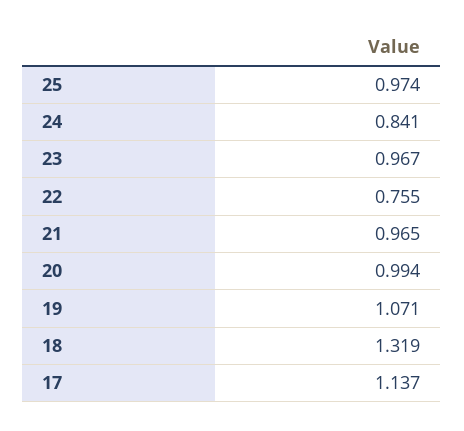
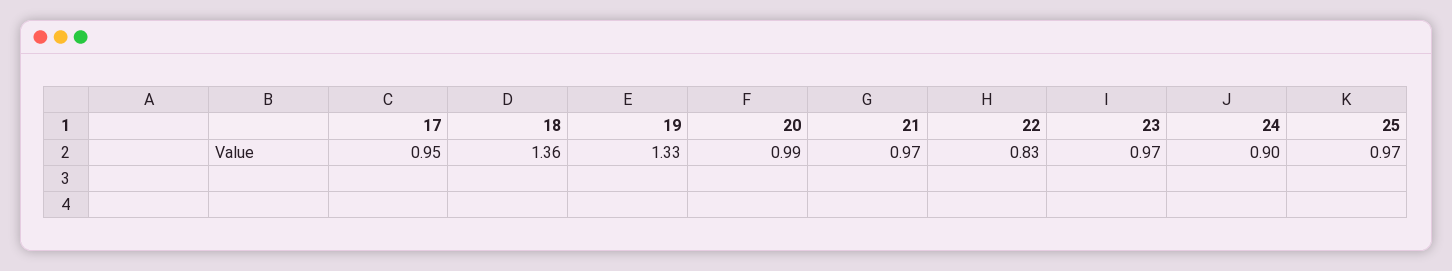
24: 0.841 -> 0.9
22: 0.755 -> 0.83
19: 1.071 -> 1.33
18: 1.319 -> 1.36
17: 1.137 -> 0.95

